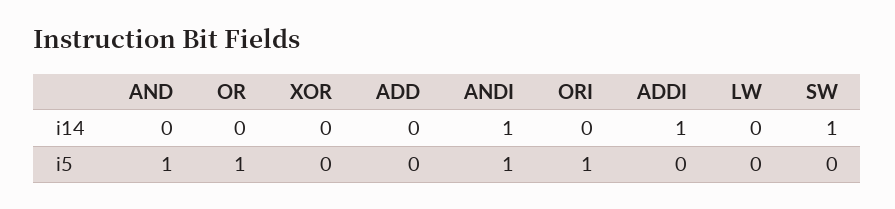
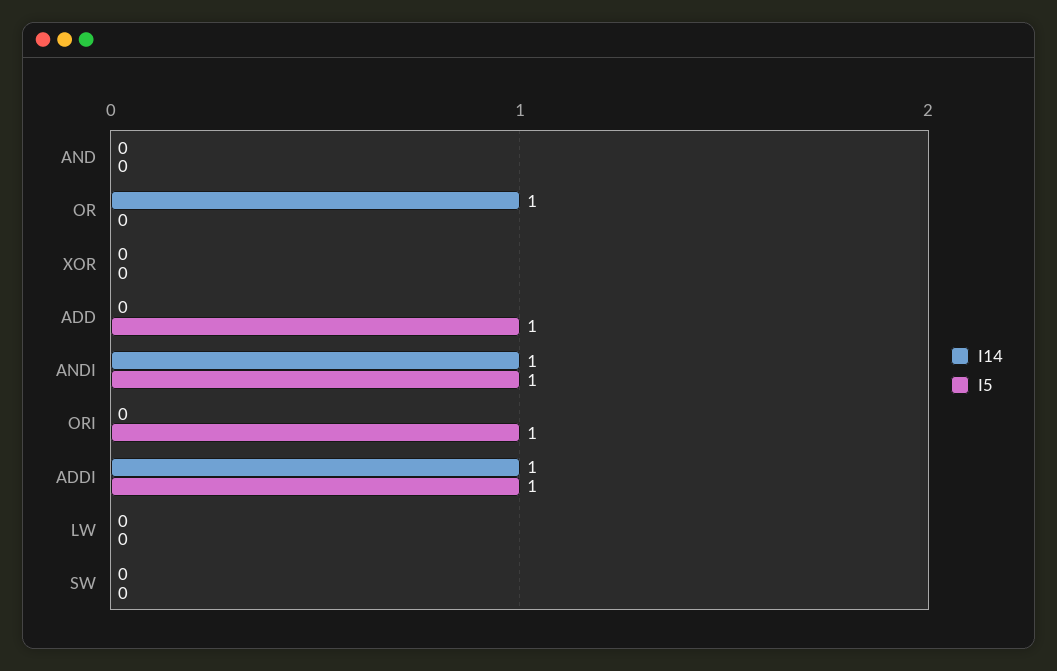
i14, OR: 0 -> 1
i14, SW: 1 -> 0
i5, AND: 1 -> 0
i5, OR: 1 -> 0
i5, ADD: 0 -> 1
i5, ADDI: 0 -> 1

